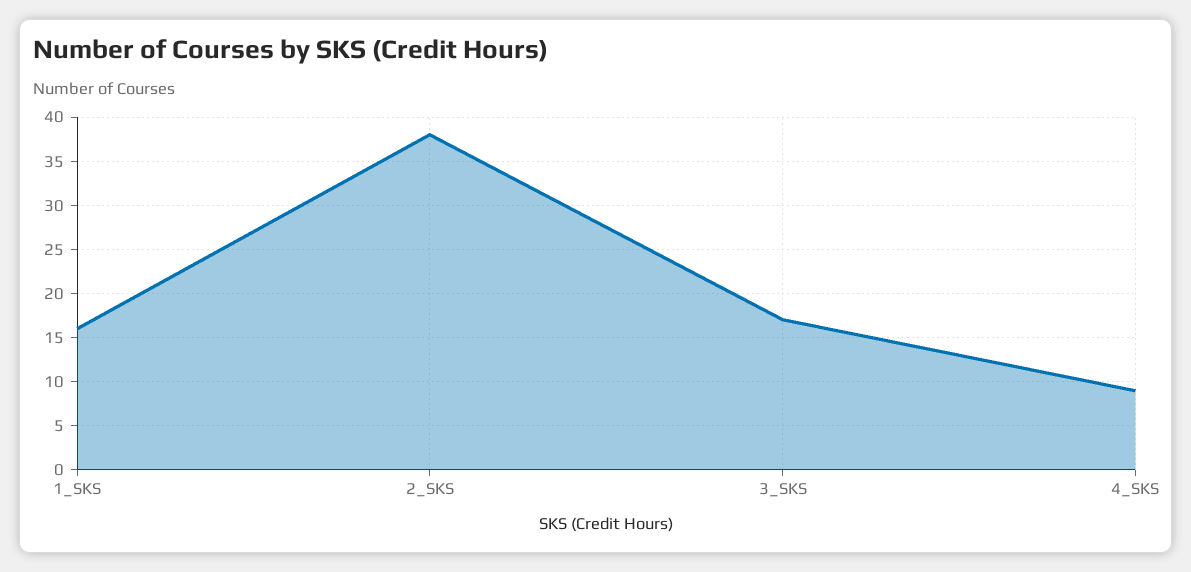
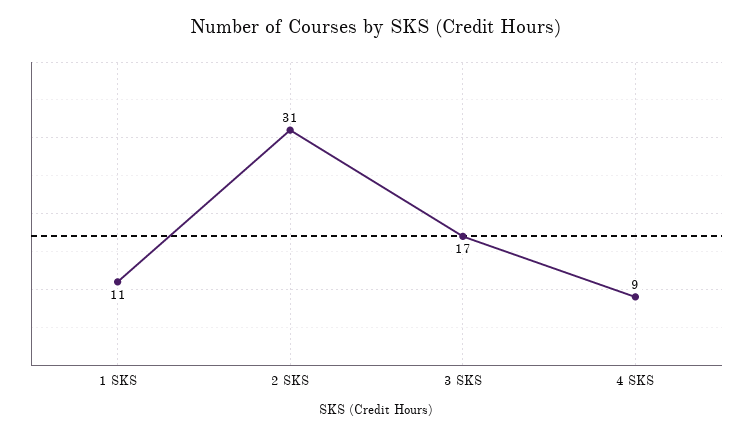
1_SKS: 16 -> 11
2_SKS: 38 -> 31

